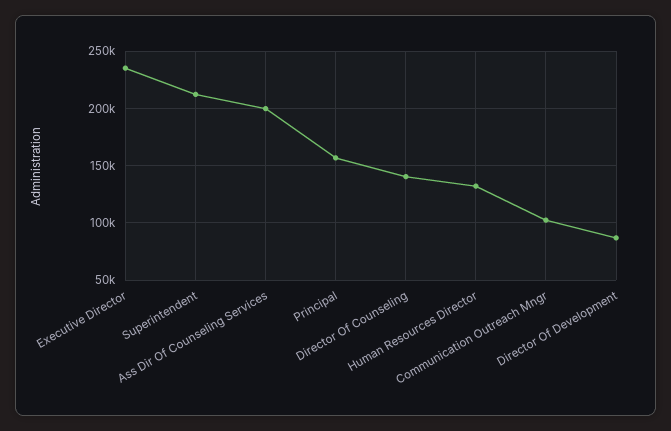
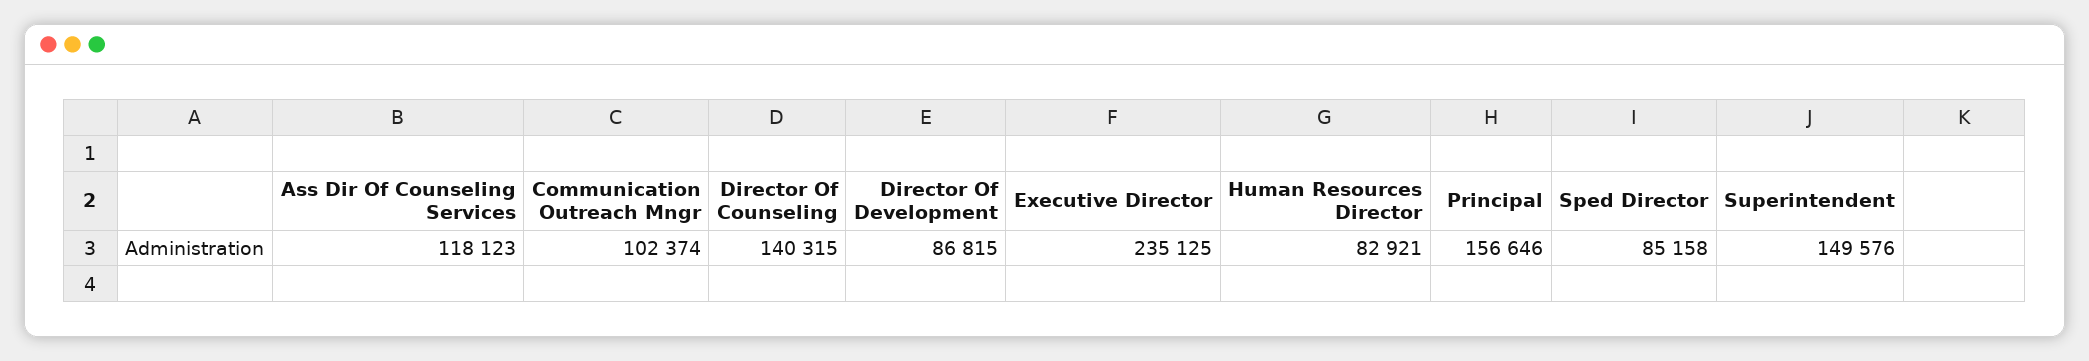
Superintendent: 210000 -> 149576
Ass Dir Of Counseling Services: 200000 -> 118123
Human Resources Director: 130000 -> 82921
Sped Director: none -> 85158

